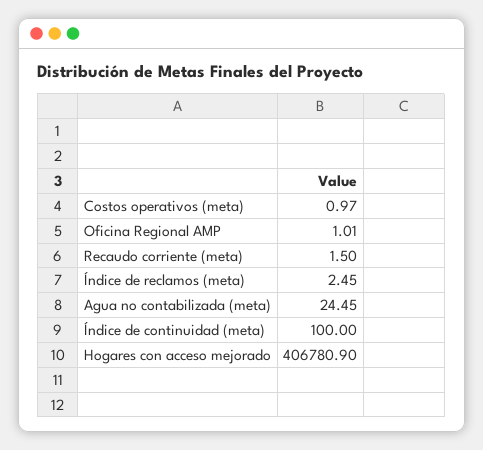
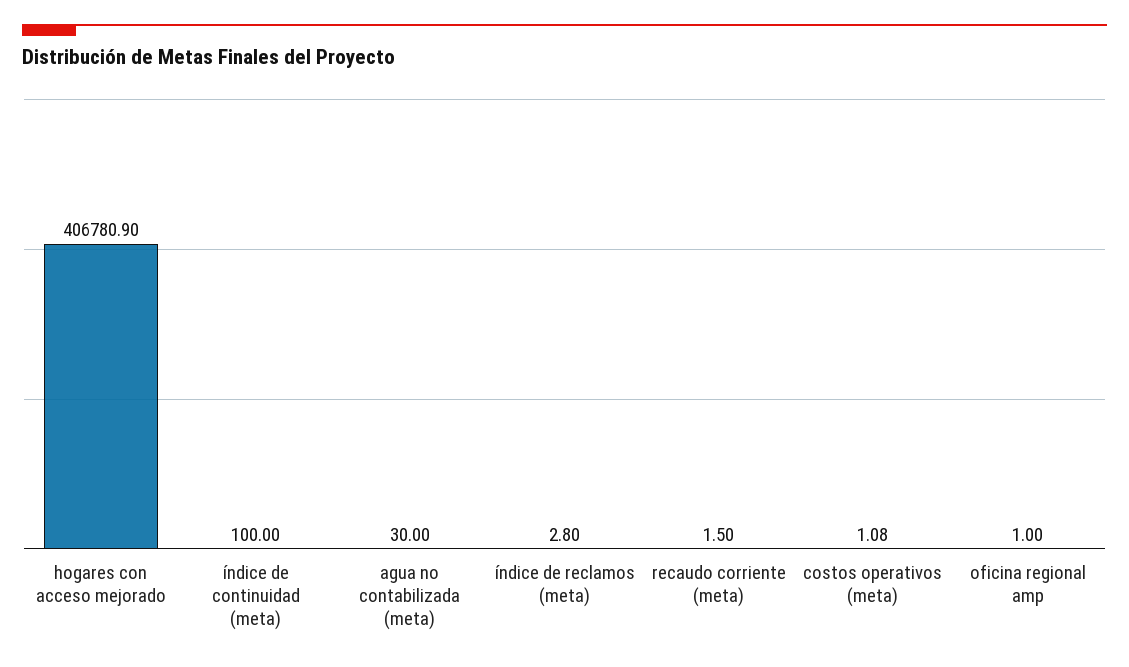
Costos operativos (meta): 0.97 -> 1.08
Oficina Regional AMP: 1.01 -> 1
Índice de reclamos (meta): 2.45 -> 2.8
Agua no contabilizada (meta): 24.45 -> 30

